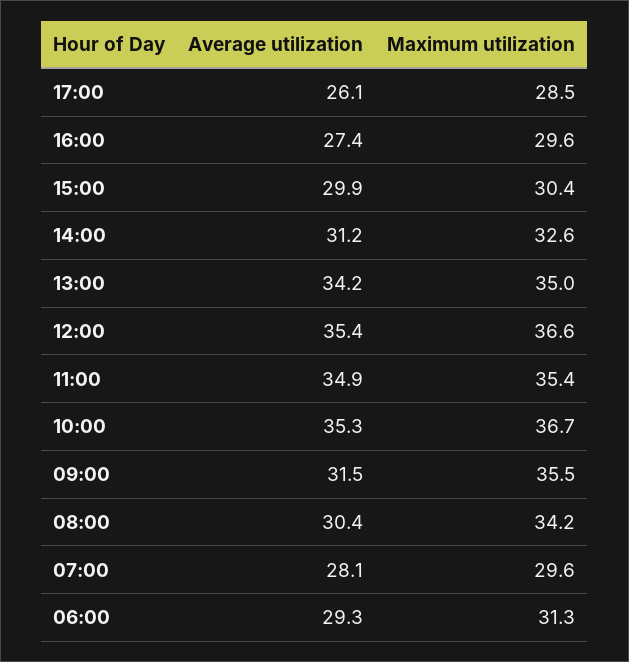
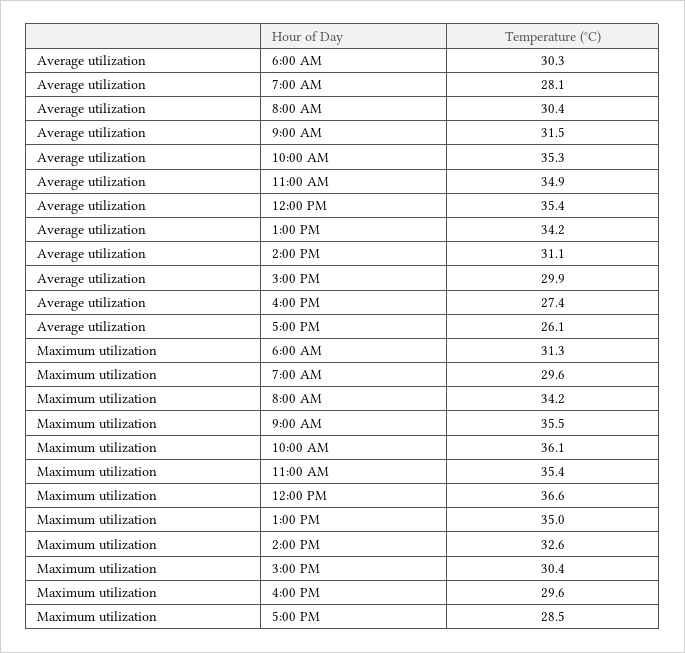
Average utilization, 14:00: 31.2 -> 31.1
Maximum utilization, 10:00: 36.7 -> 36.1
Average utilization, 06:00: 29.3 -> 30.3

